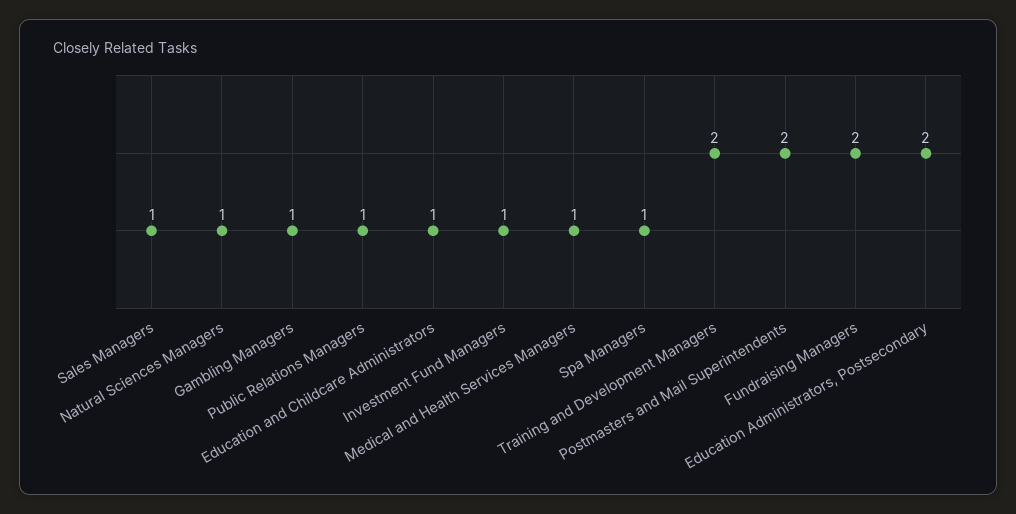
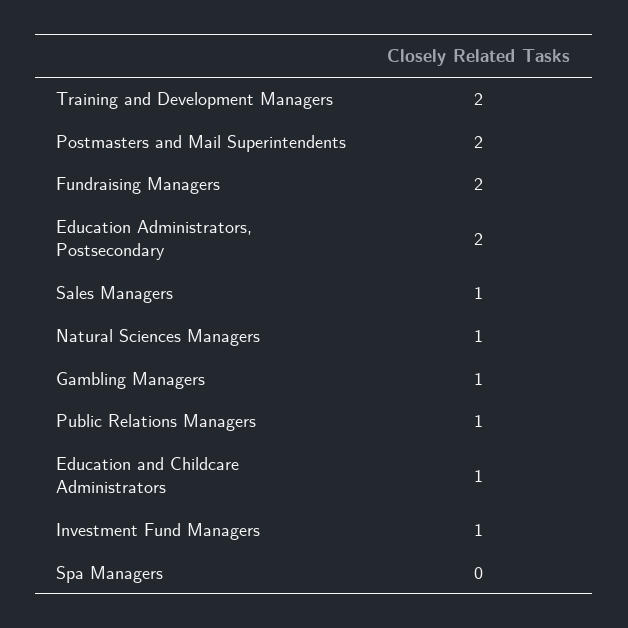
Medical and Health Services Managers: 1 -> none
Spa Managers: 1 -> 0

